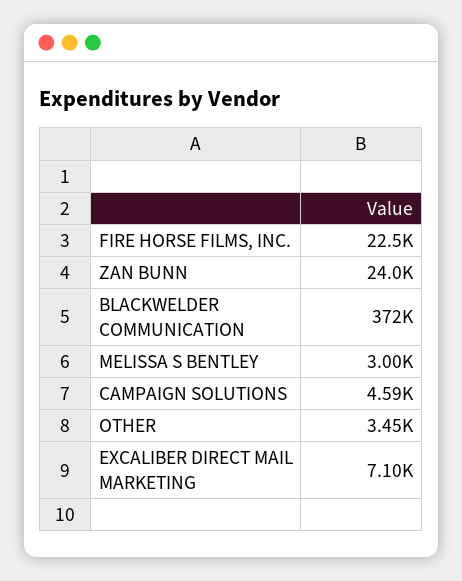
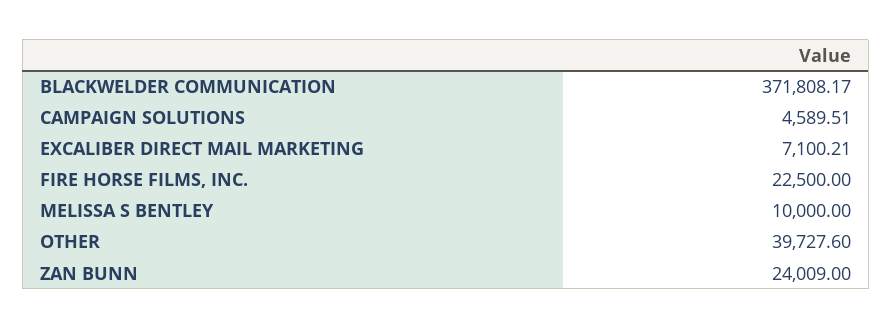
MELISSA S BENTLEY: 3000 -> 10000
OTHER: 3450 -> 39727.6

